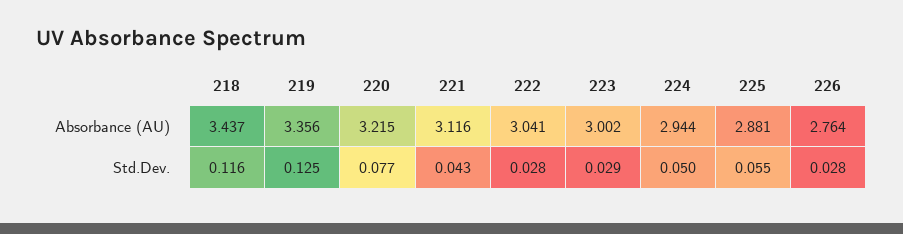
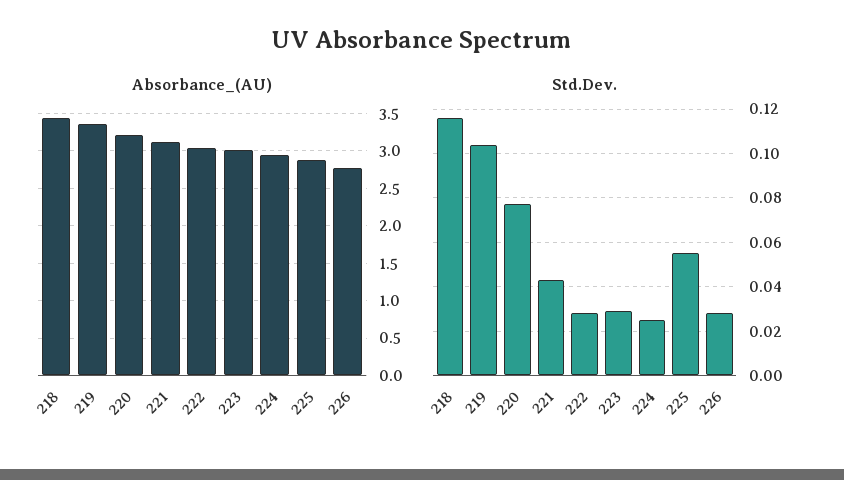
Std.Dev., 219: 0.125 -> 0.105
Std.Dev., 224: 0.05 -> 0.025

